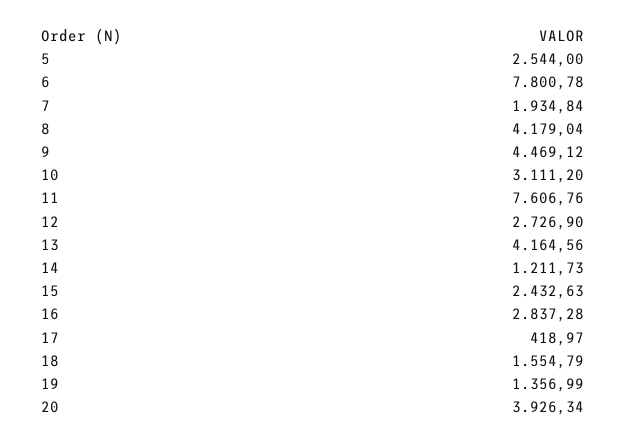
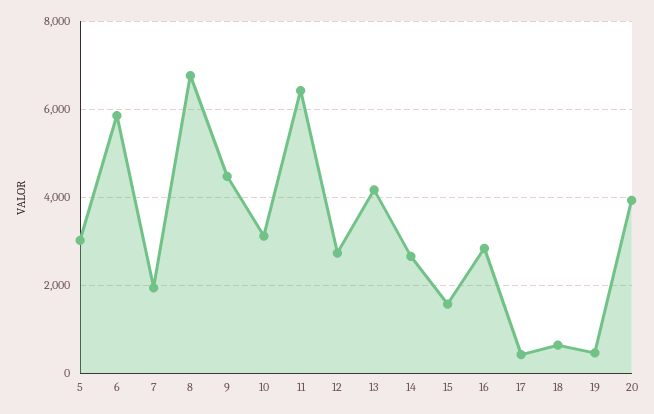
5: 2544 -> 3000
6: 7800.78 -> 5800
8: 4179.04 -> 6800
11: 7606.76 -> 6400
14: 1211.73 -> 2600
15: 2432.63 -> 1600
18: 1554.79 -> 600
19: 1356.99 -> 400

